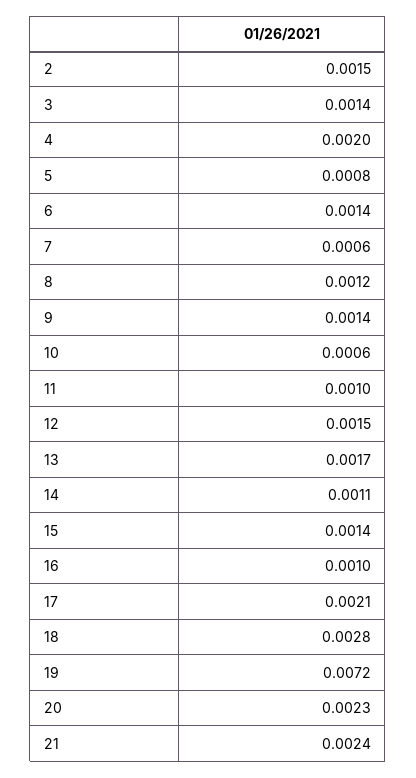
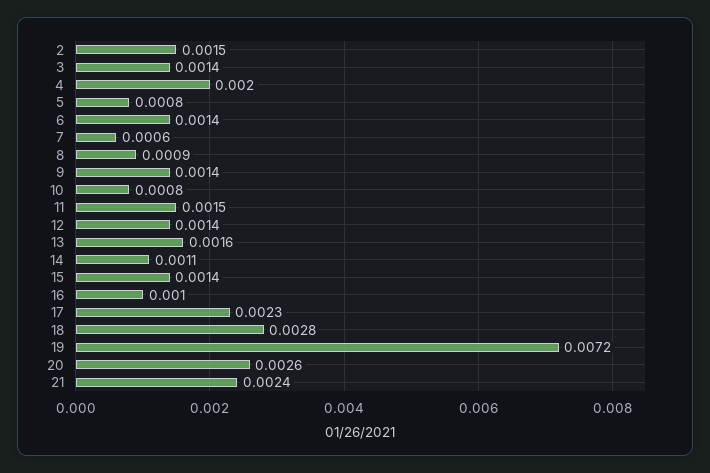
8: 0.0012 -> 0.0009
10: 0.0006 -> 0.0008
11: 0.001 -> 0.0015
12: 0.0015 -> 0.0014
13: 0.0017 -> 0.0016
17: 0.0021 -> 0.0023
20: 0.0023 -> 0.0026

